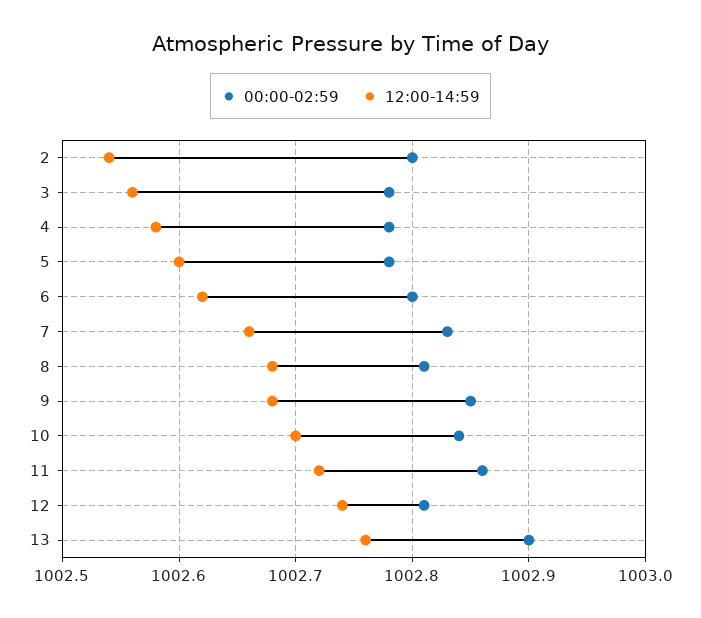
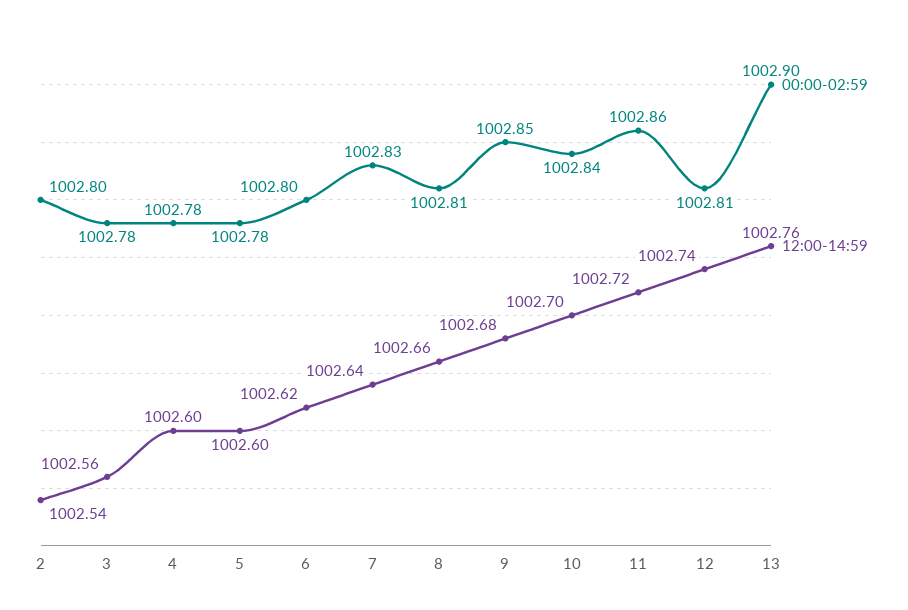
12:00-14:59, 4: 1002.58 -> 1002.6
12:00-14:59, 7: 1002.66 -> 1002.64
12:00-14:59, 8: 1002.68 -> 1002.66

